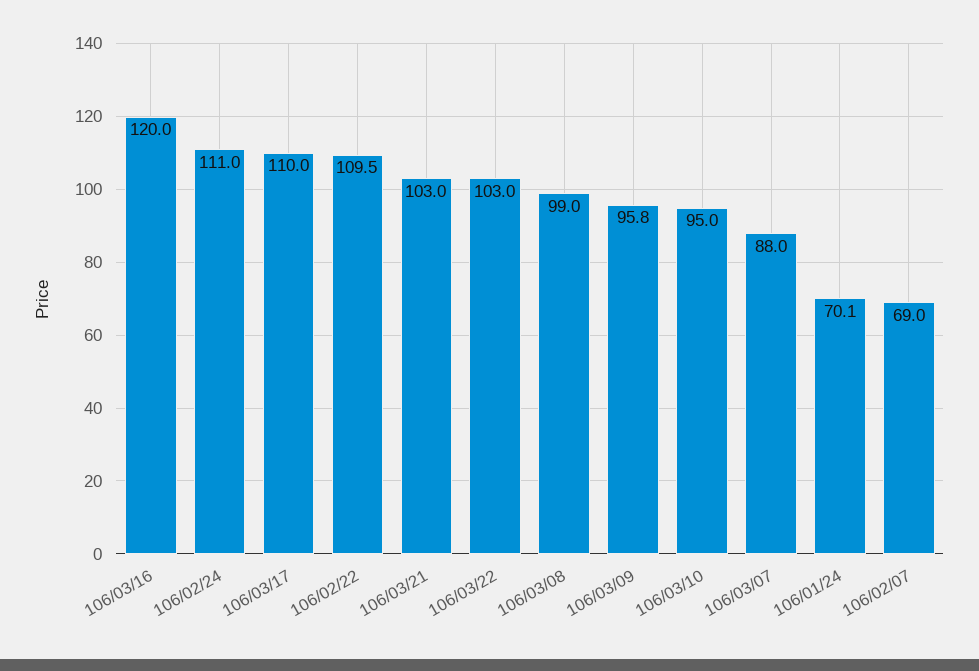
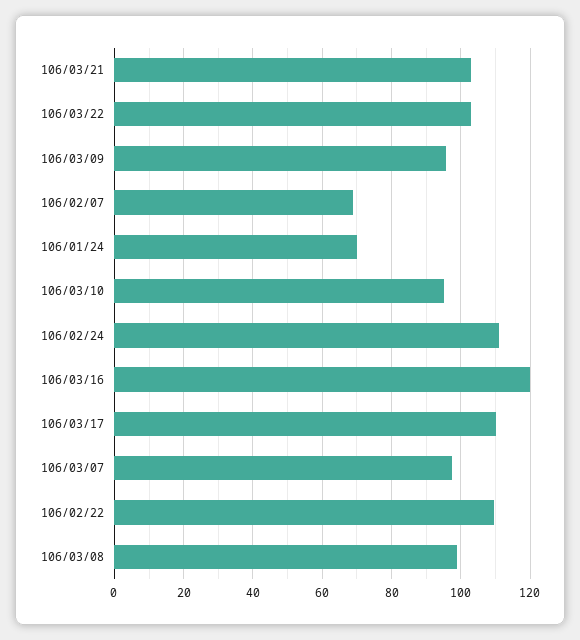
106/03/07: 88 -> 98

